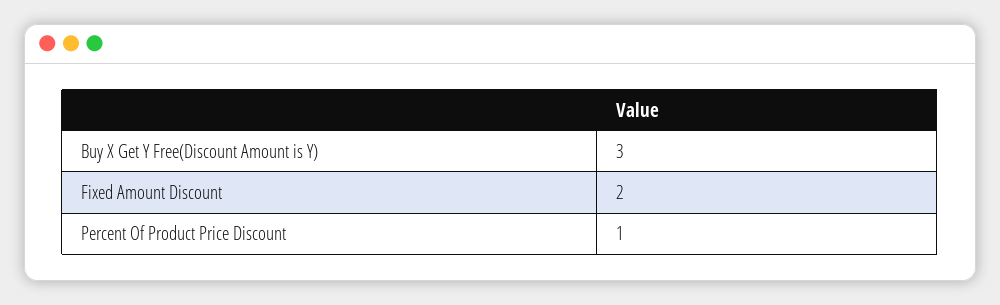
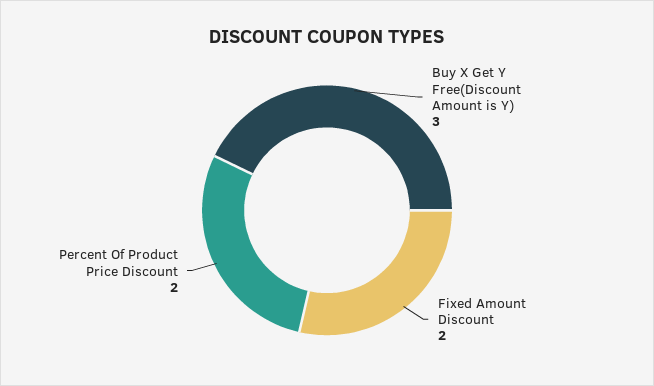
Percent Of Product Price Discount: 1 -> 2

